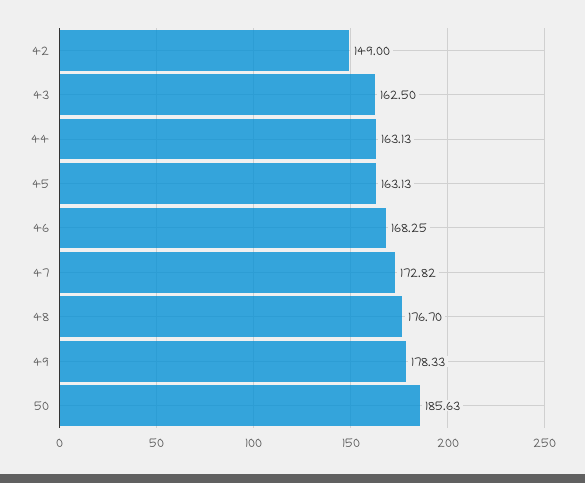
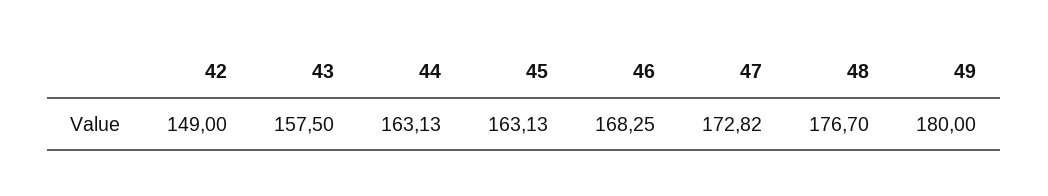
43: 162.5 -> 157.5
49: 178.33 -> 180
50: 185.63 -> none

